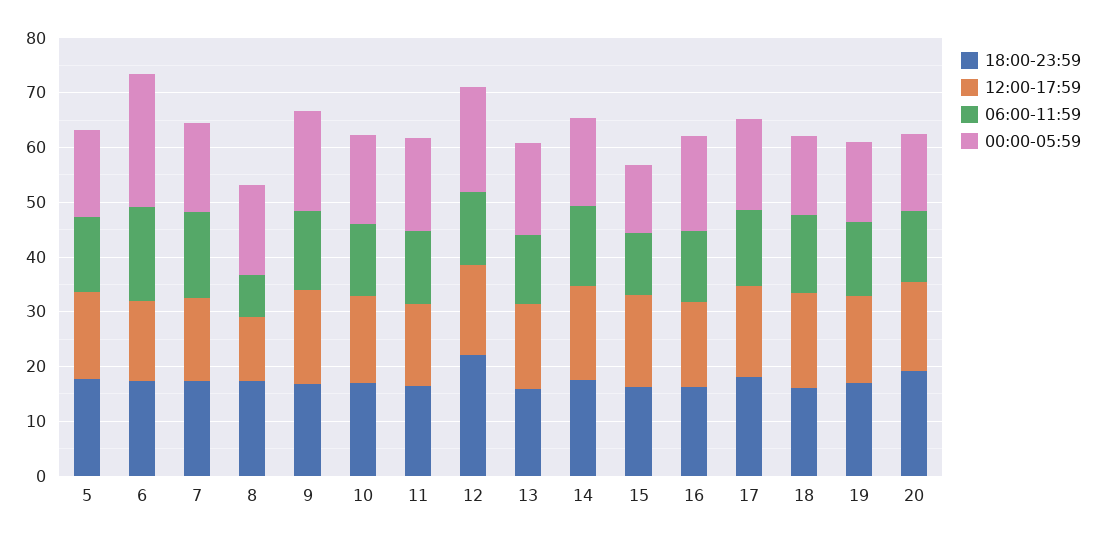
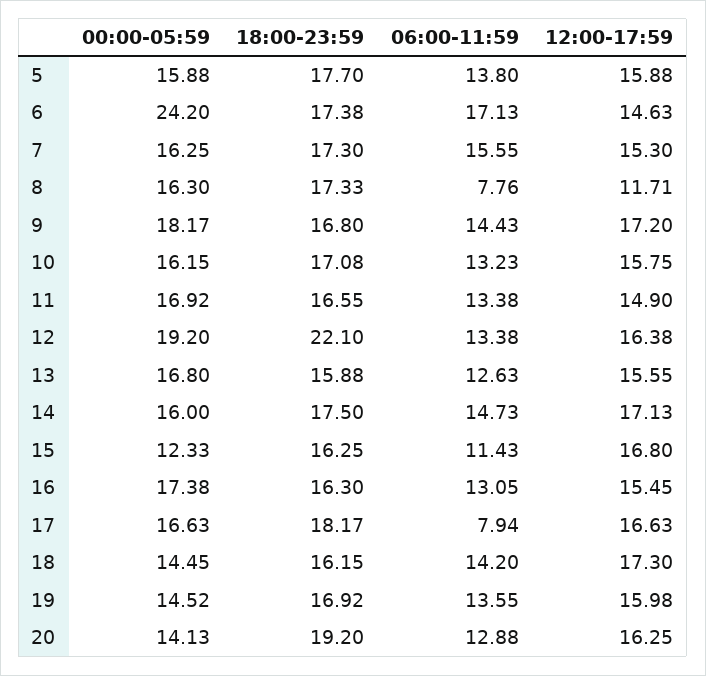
06:00-11:59, 17: 14 -> 7.94

